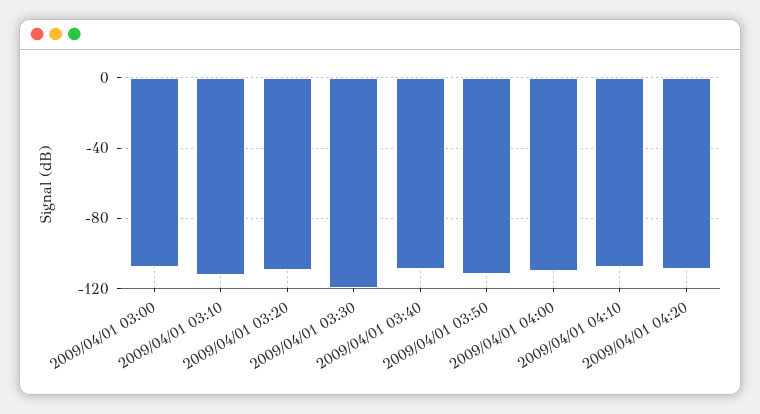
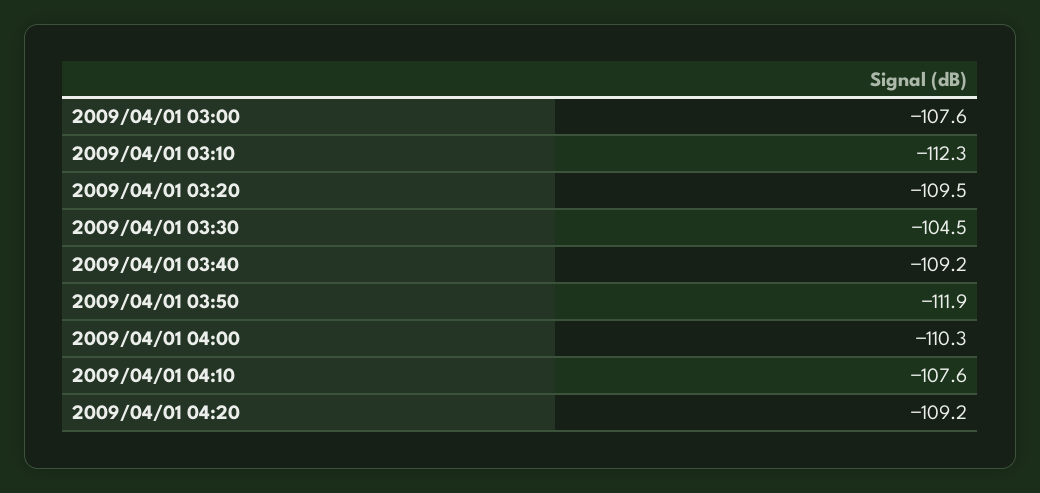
2009/04/01 03:30: -120 -> -104.5

